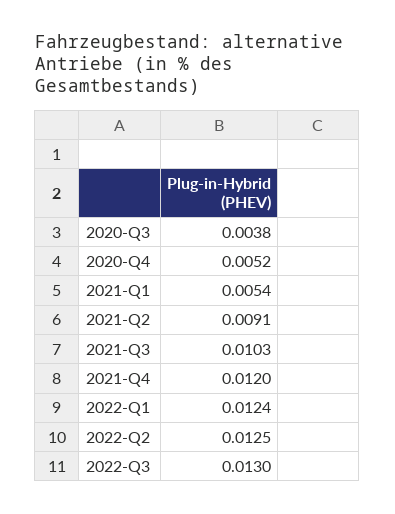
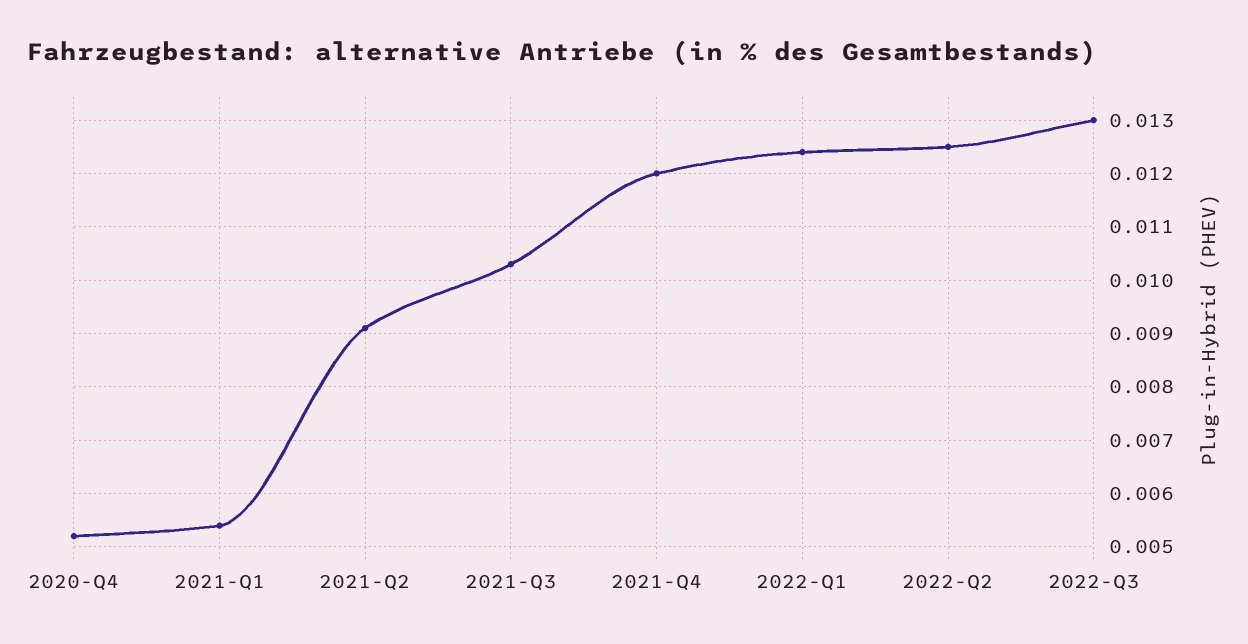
2020-Q3: 0.0038 -> none

